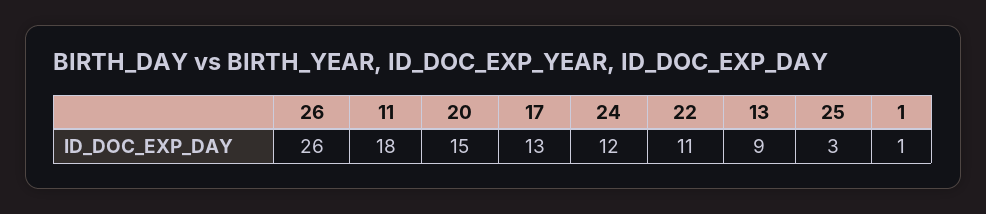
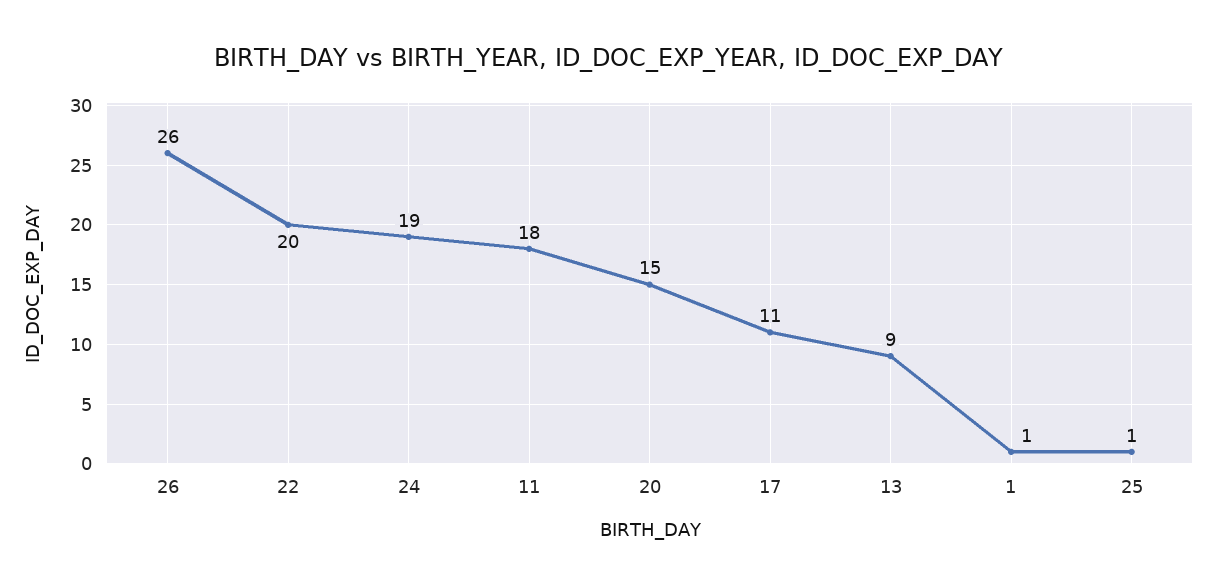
17: 13 -> 11
24: 12 -> 19
22: 11 -> 20
25: 3 -> 1

